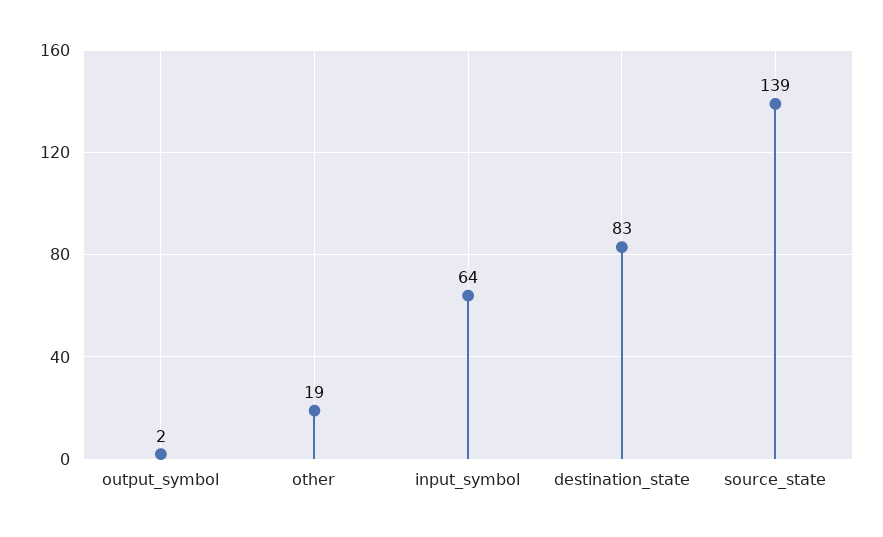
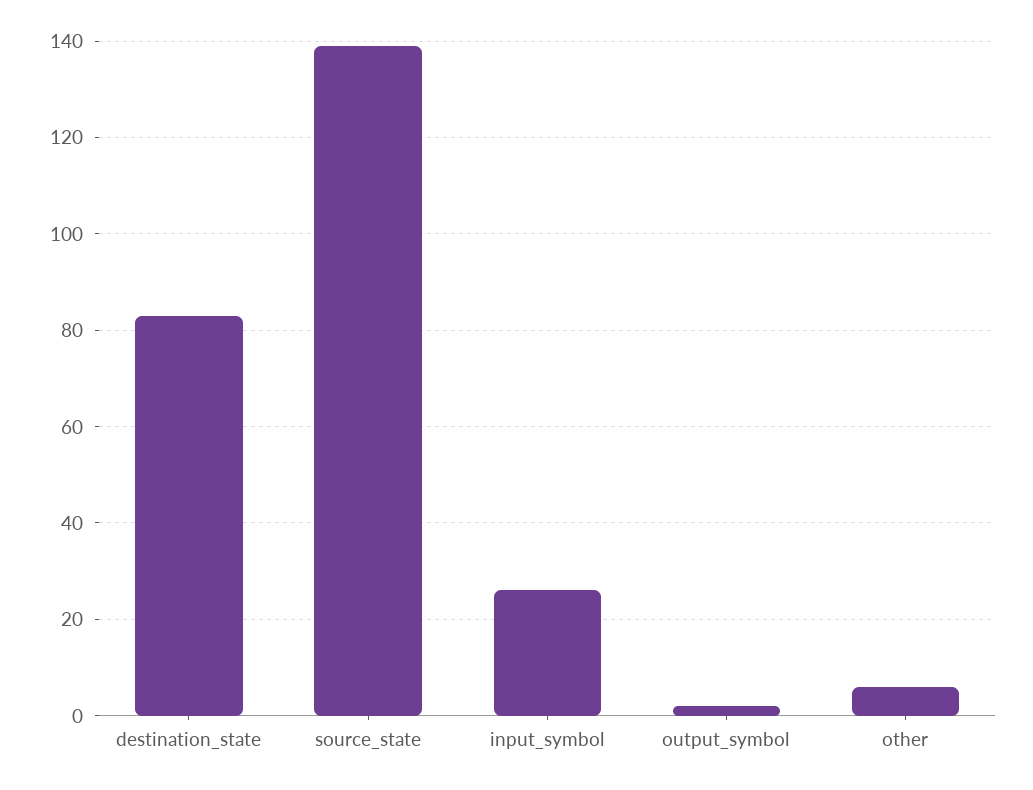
other: 19 -> 5
input_symbol: 64 -> 25

